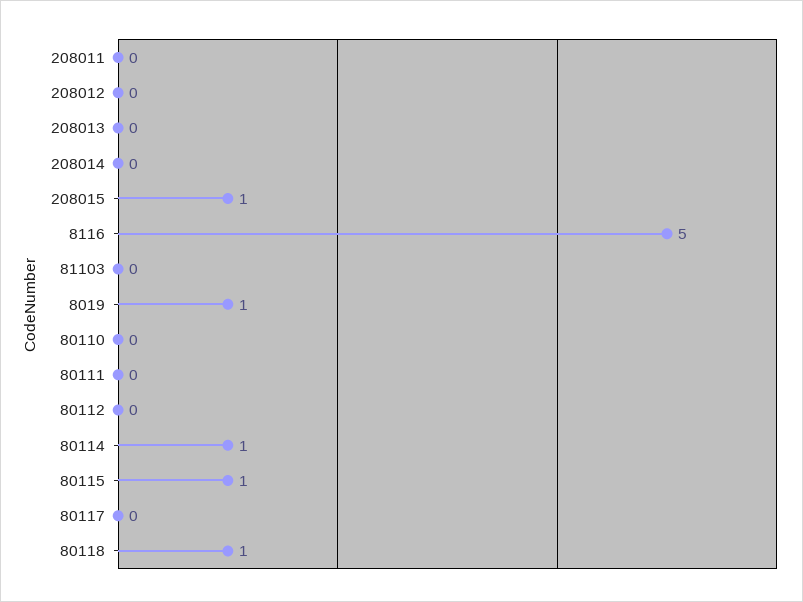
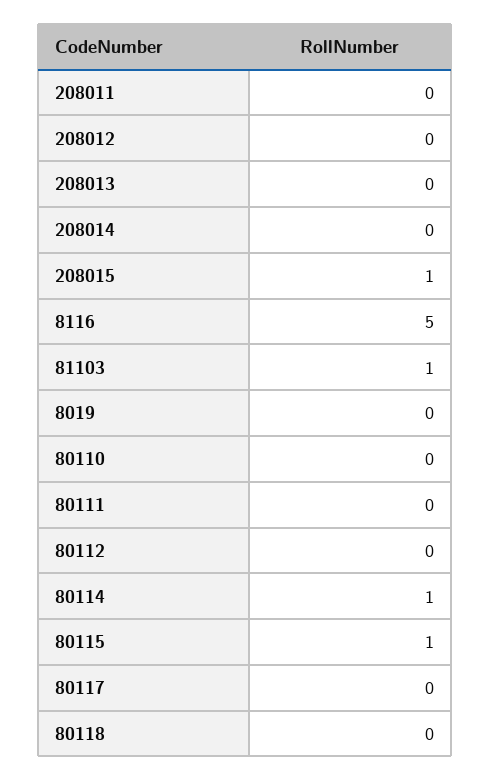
81103: 0 -> 1
8019: 1 -> 0
80118: 1 -> 0

